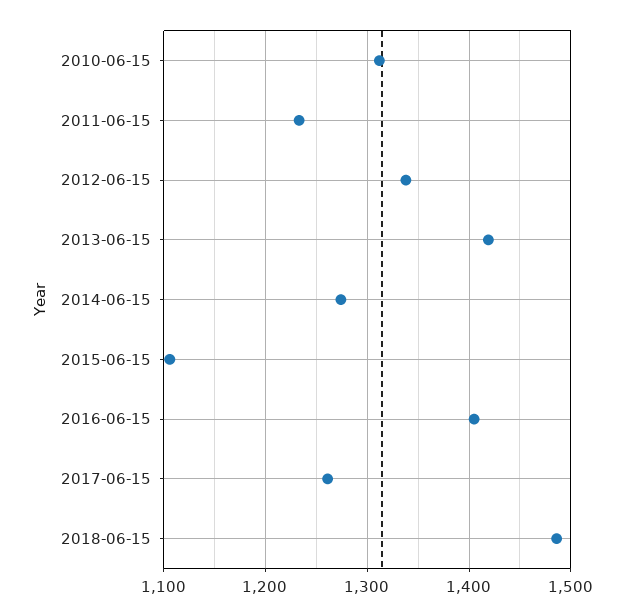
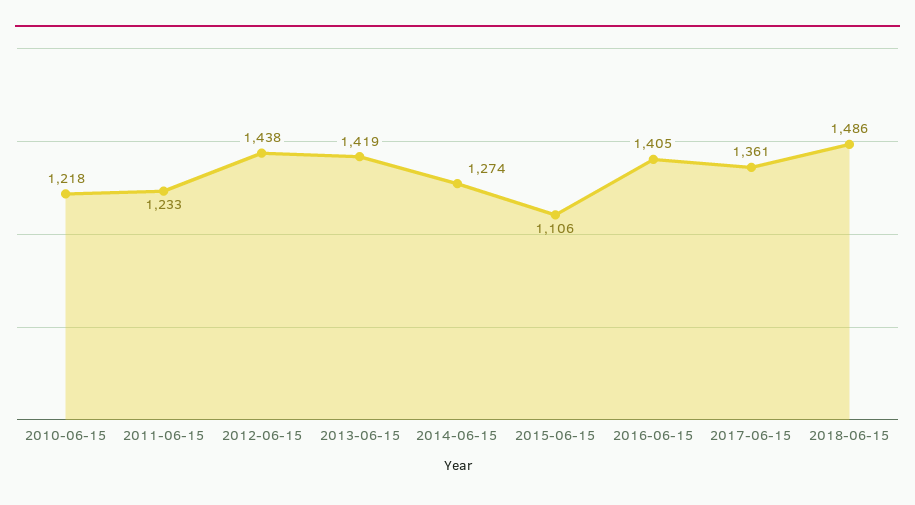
2010-06-15: 1310 -> 1218
2012-06-15: 1340 -> 1438
2017-06-15: 1260 -> 1361

